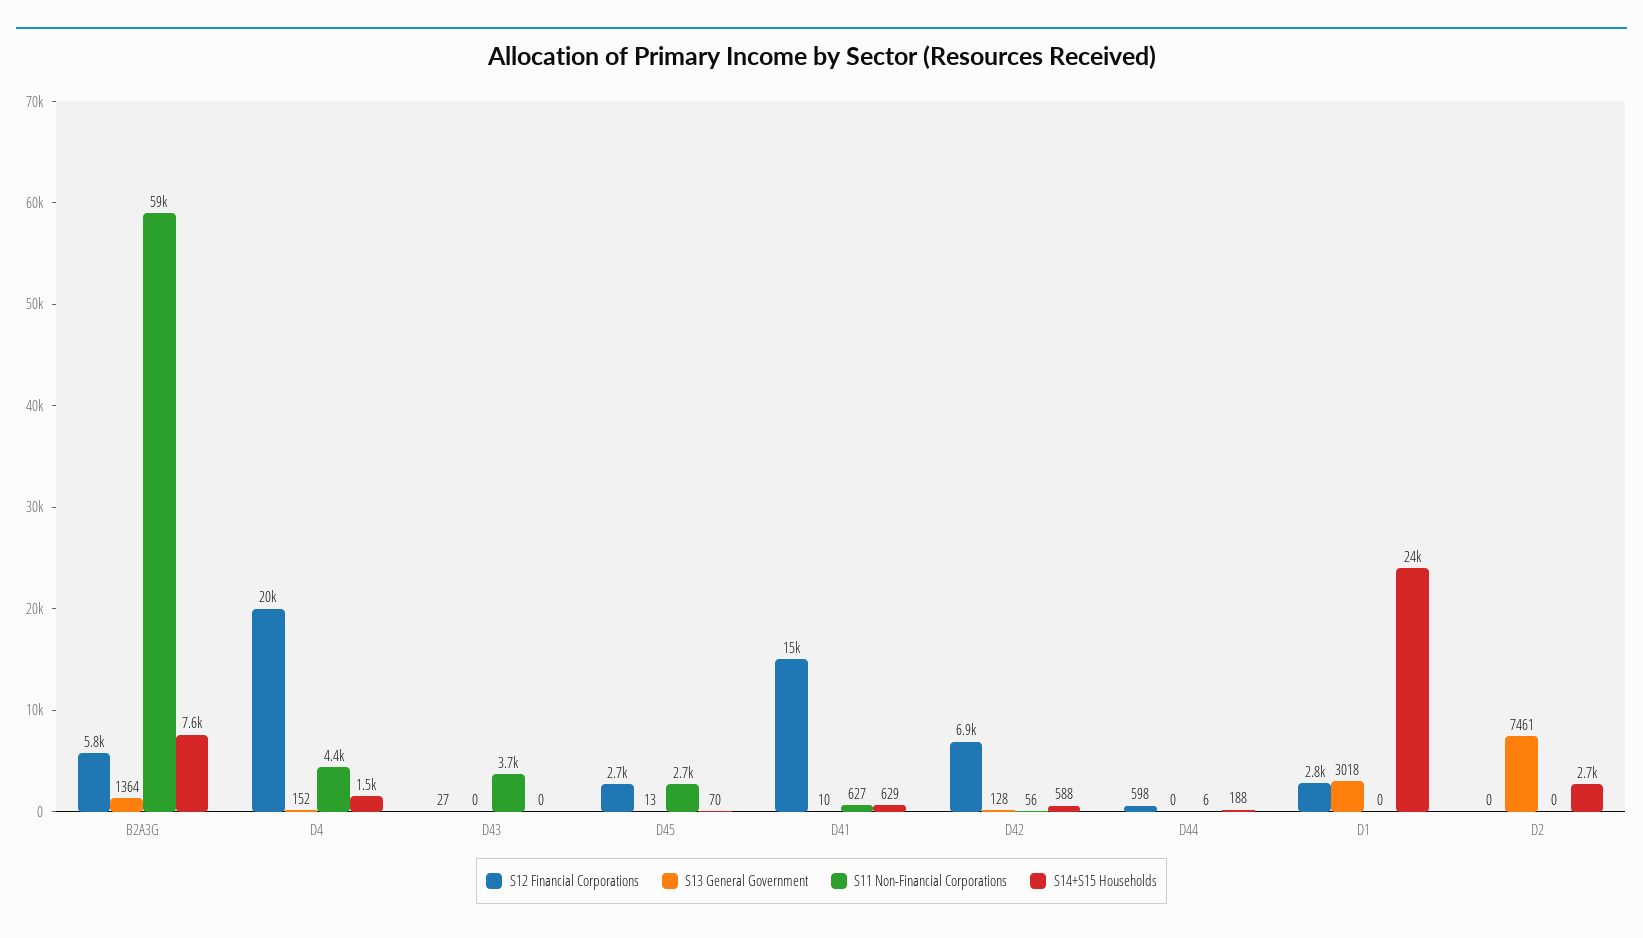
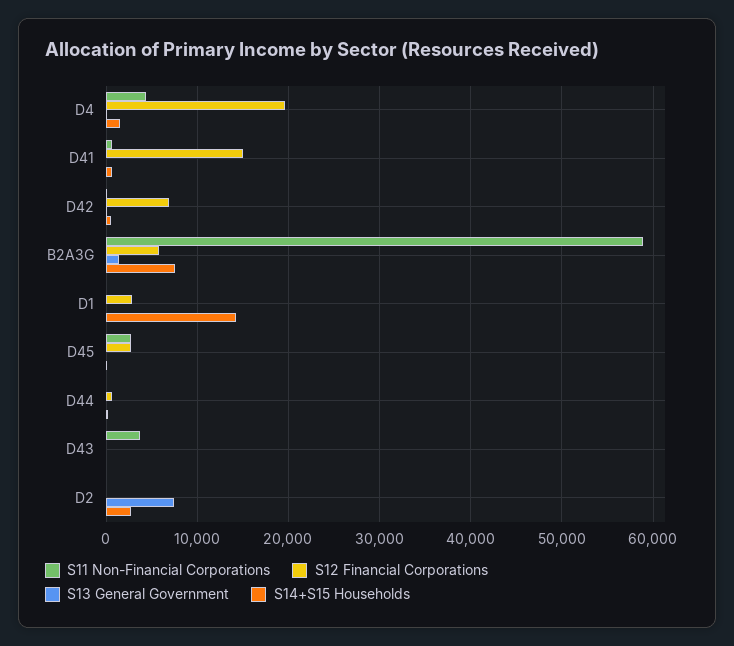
S13 General Government, D1: 3018 -> 0
S14+S15 Households, D1: 24000 -> 14000

